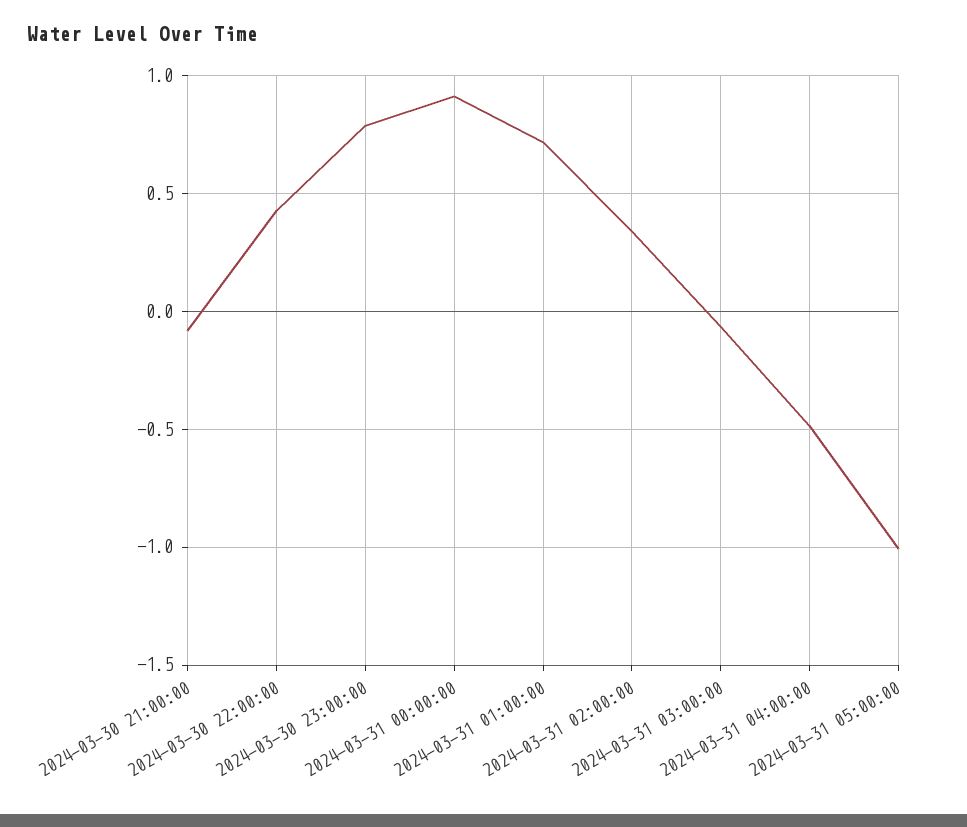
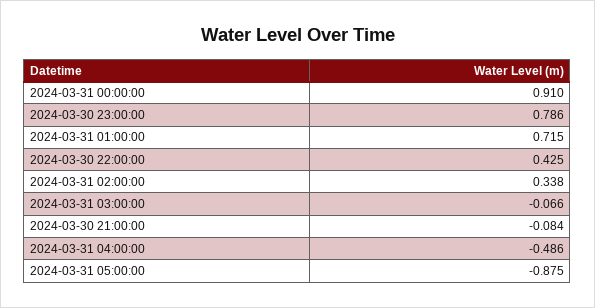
2024-03-31 05:00:00: -1 -> -0.875

